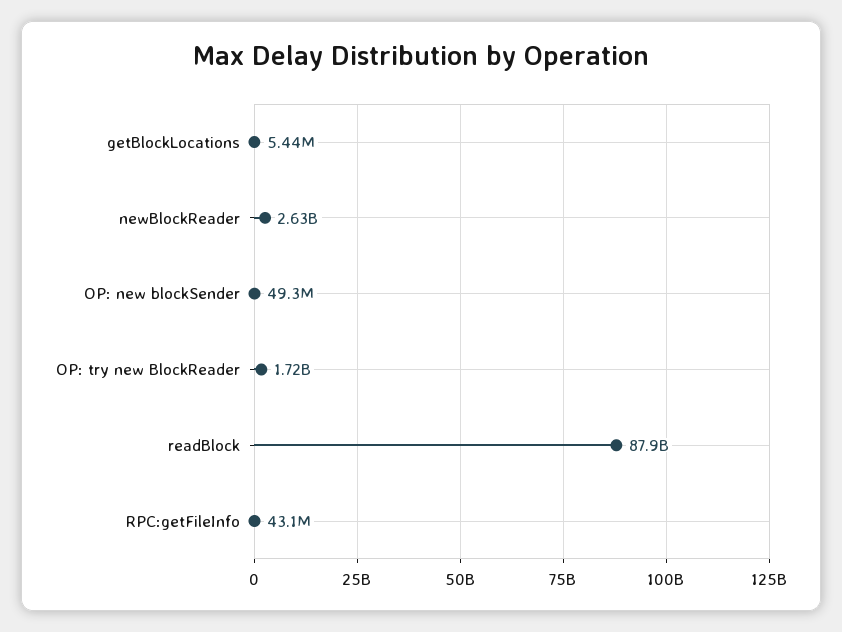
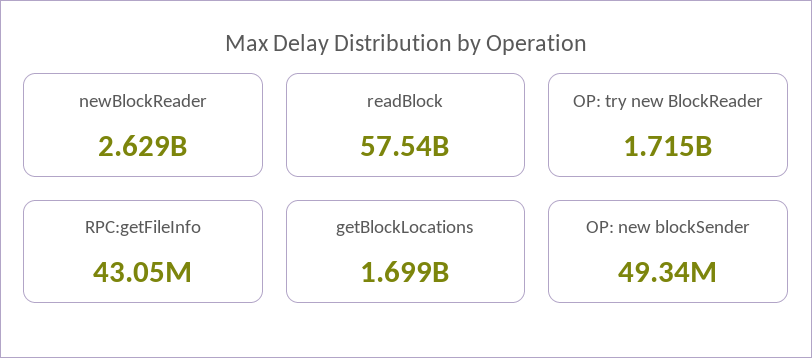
getBlockLocations: 5440000 -> 1699000000
readBlock: 87900000000 -> 57540000000

